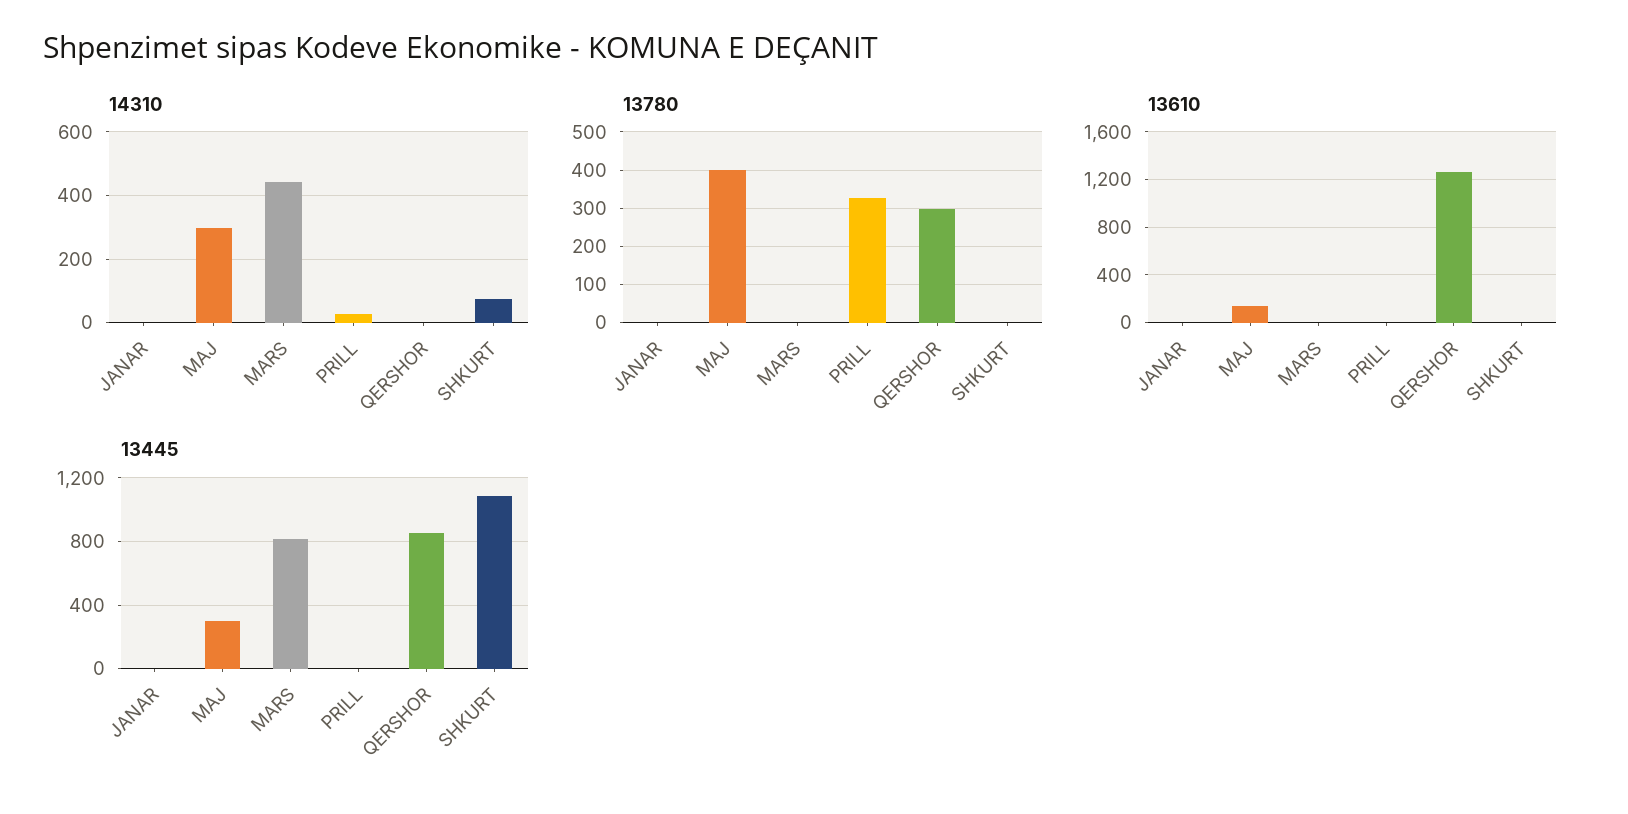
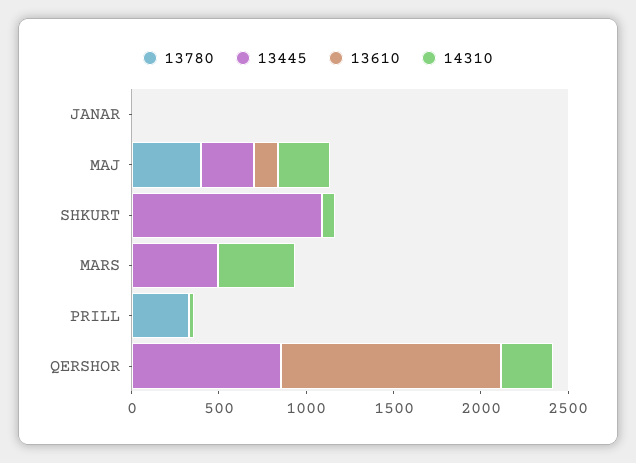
14310, QERSHOR: 0 -> 300
13780, QERSHOR: 300 -> 0
13445, MARS: 800 -> 500

